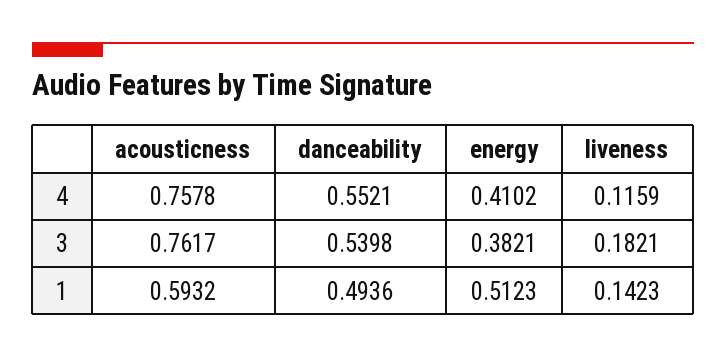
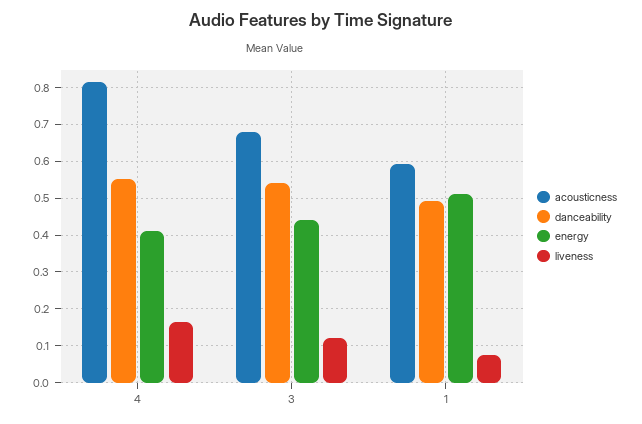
acousticness, 4: 0.7578 -> 0.82
liveness, 4: 0.1159 -> 0.16
acousticness, 3: 0.7617 -> 0.68
energy, 3: 0.3821 -> 0.44
liveness, 3: 0.1821 -> 0.12
liveness, 1: 0.1423 -> 0.08

